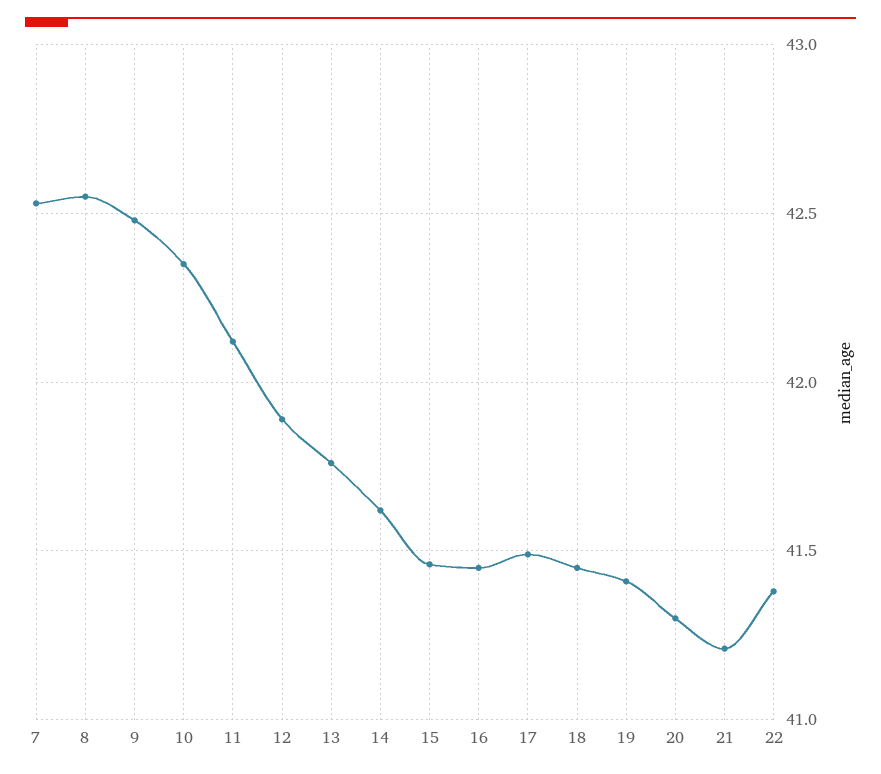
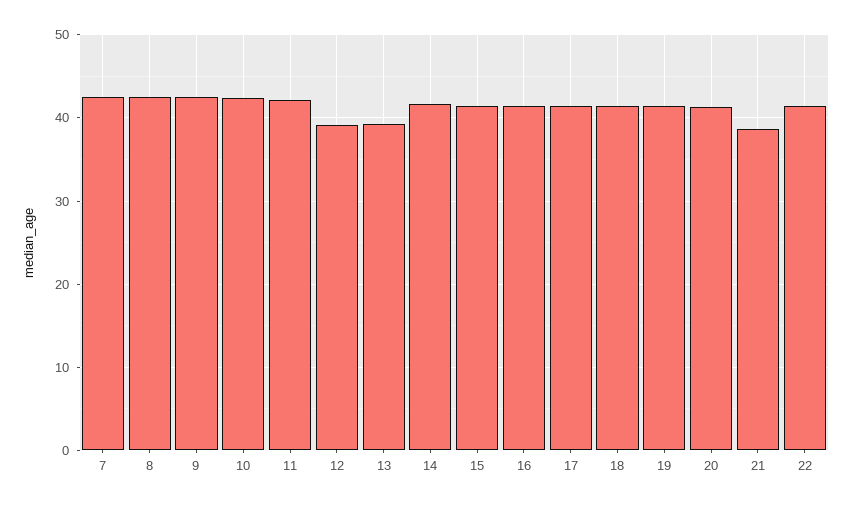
12: 41.9 -> 39
13: 41.75 -> 39
21: 41.2 -> 39

